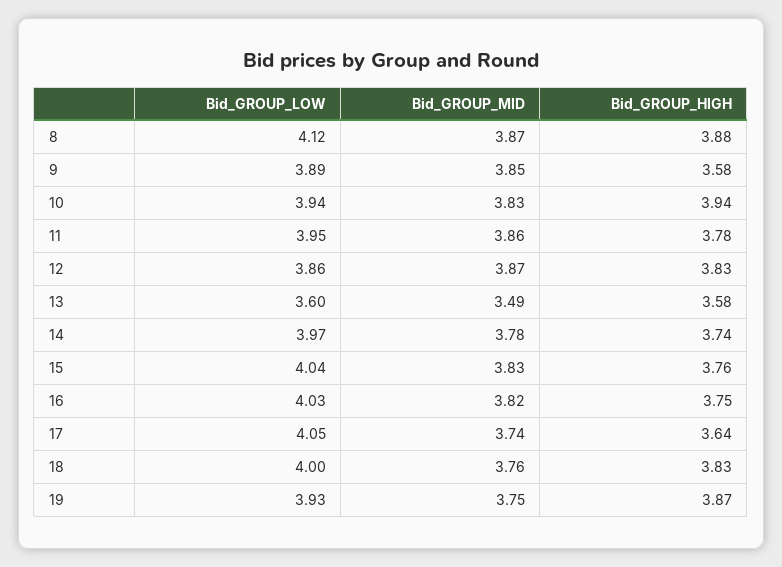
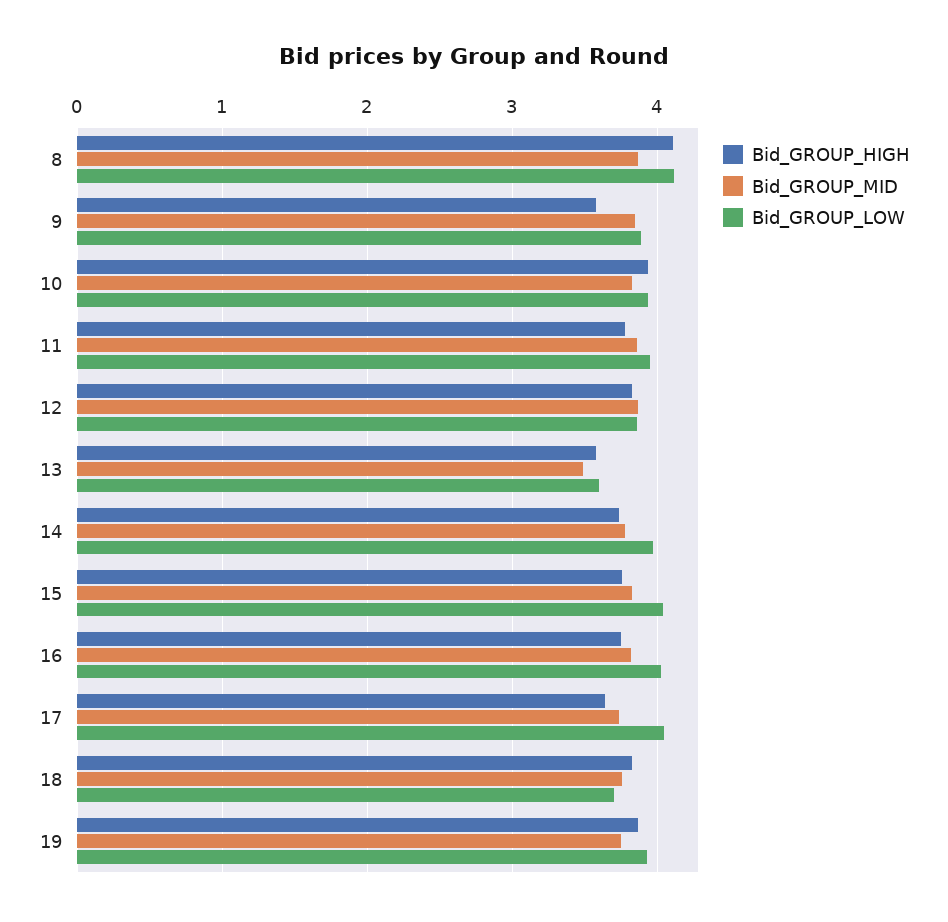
Bid_GROUP_HIGH, 8: 3.88 -> 4.1
Bid_GROUP_LOW, 18: 4 -> 3.7

